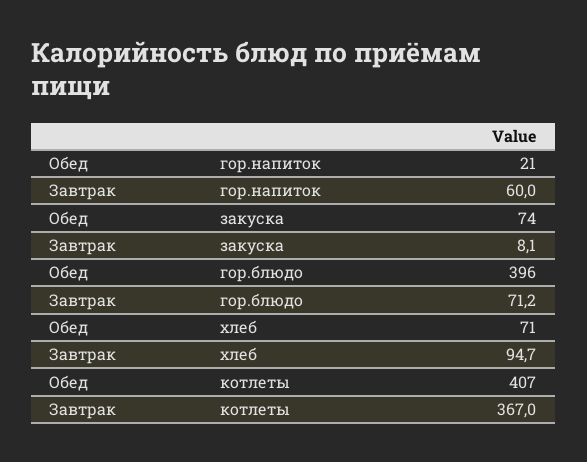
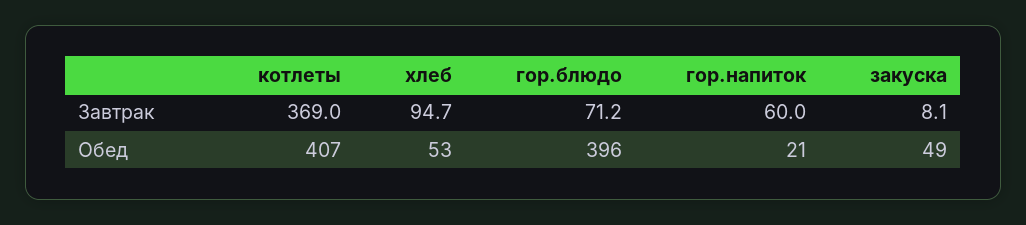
Обед, закуска: 74 -> 49
Обед, хлеб: 71 -> 53
Завтрак, котлеты: 367 -> 369

